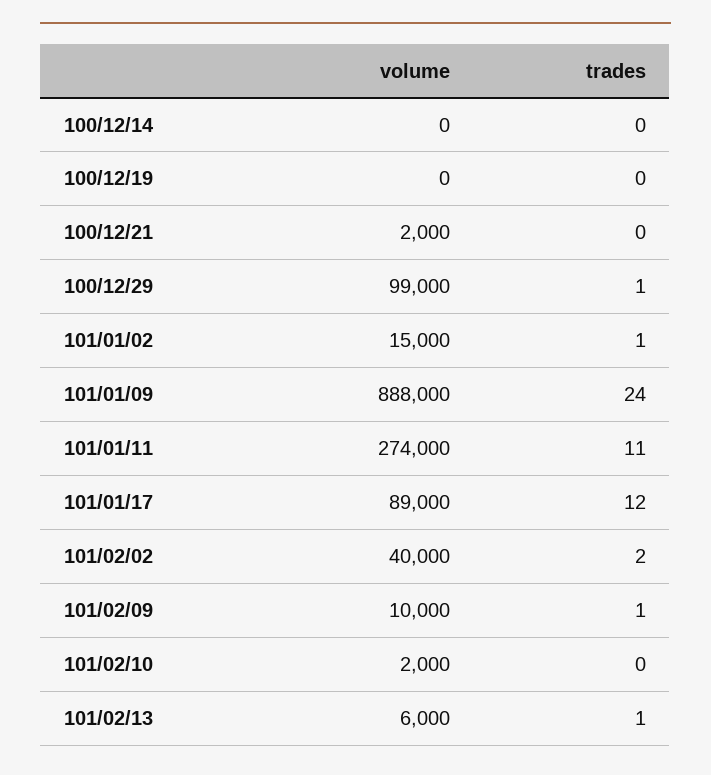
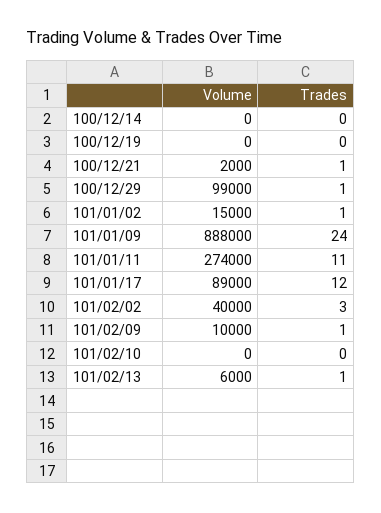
trades, 100/12/21: 0 -> 1
trades, 101/02/02: 2 -> 3
volume, 101/02/10: 2000 -> 0

